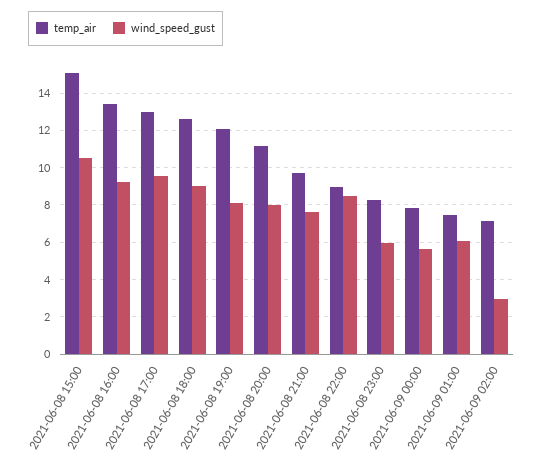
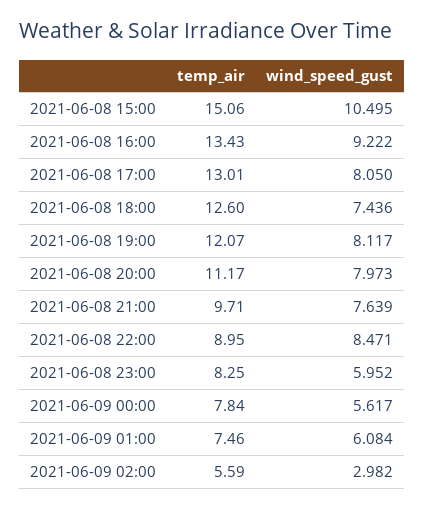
wind_speed_gust, 2021-06-08 17:00: 9.5 -> 8.05
wind_speed_gust, 2021-06-08 18:00: 9 -> 7.436
temp_air, 2021-06-09 02:00: 7 -> 5.59

